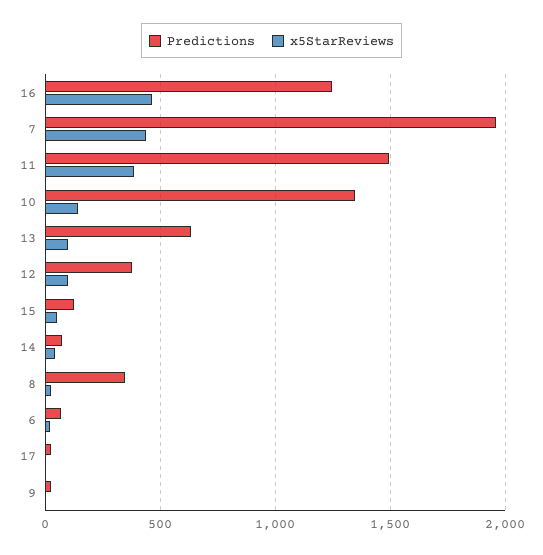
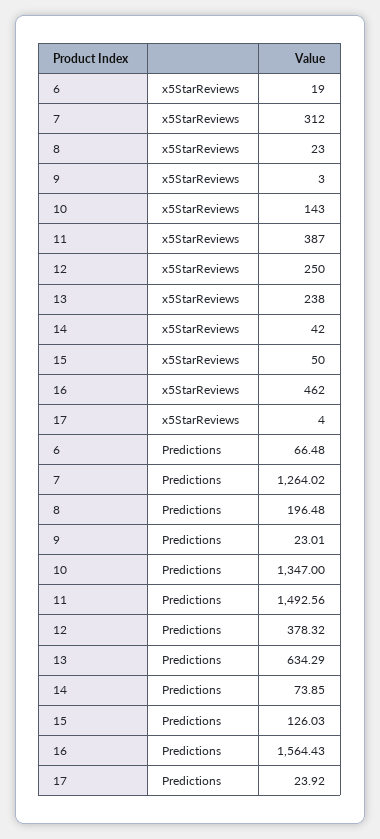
Predictions, 16: 1250 -> 1564.43
Predictions, 7: 1950 -> 1264.02
x5StarReviews, 7: 450 -> 312
x5StarReviews, 13: 100 -> 238
x5StarReviews, 12: 100 -> 250
Predictions, 8: 350 -> 196.48

